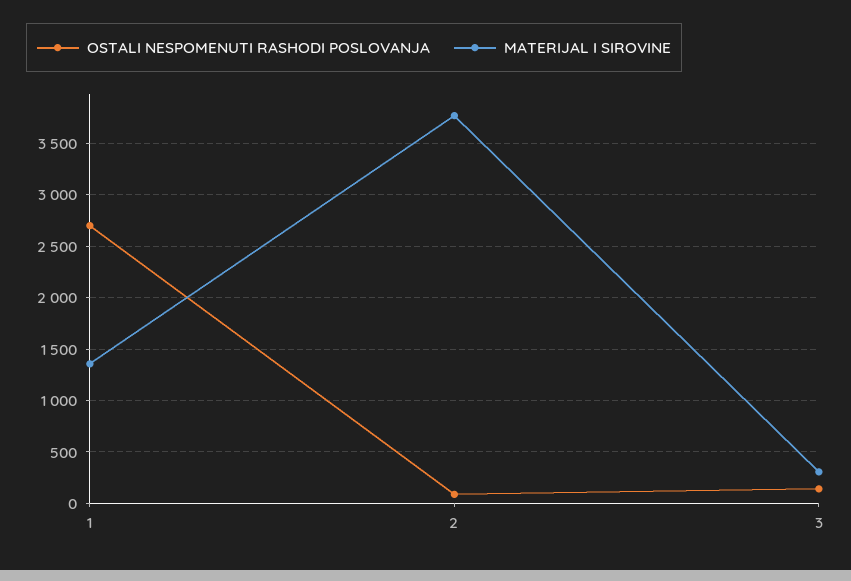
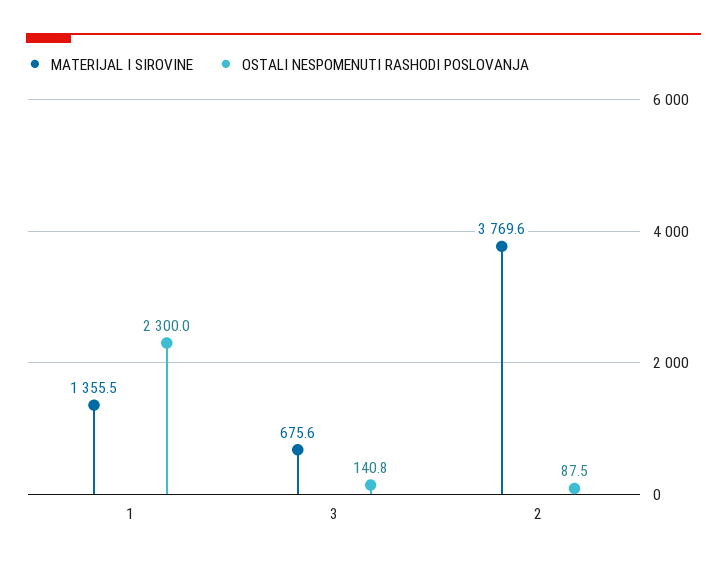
OSTALI NESPOMENUTI RASHODI POSLOVANJA, 1: 2700 -> 2300
MATERIJAL I SIROVINE, 3: 300 -> 675.6

